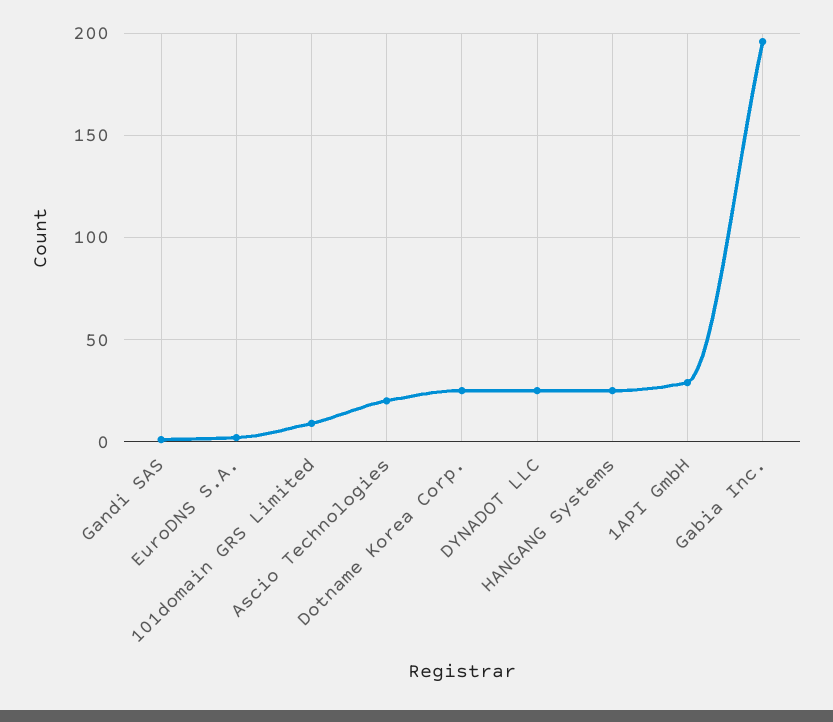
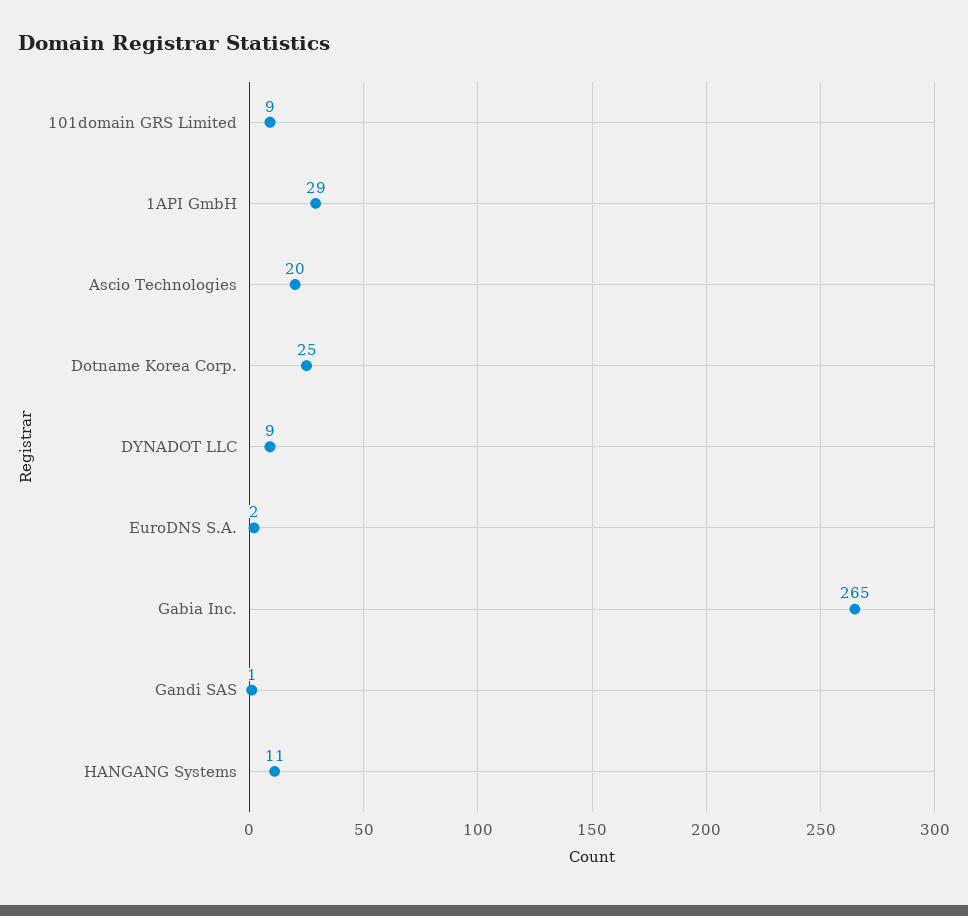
DYNADOT LLC: 25 -> 9
HANGANG Systems: 25 -> 11
Gabia Inc.: 195 -> 265

